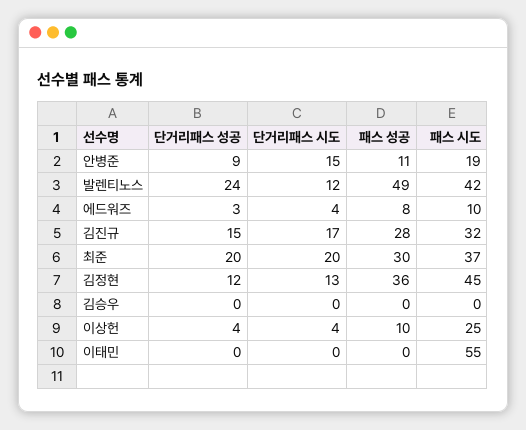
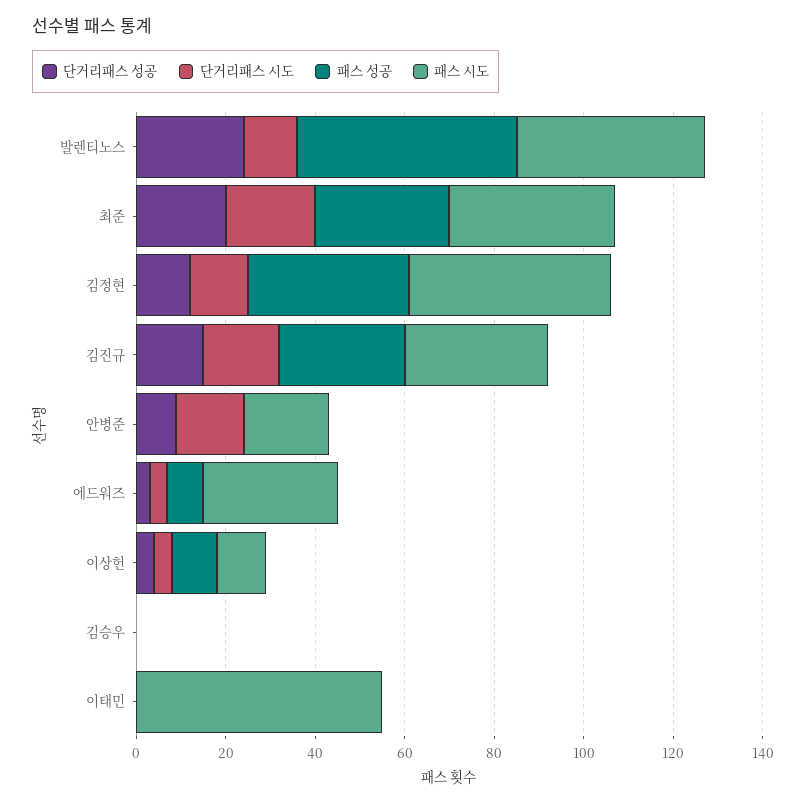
패스 성공, 안병준: 11 -> 0
패스 시도, 에드워즈: 10 -> 30
패스 시도, 이상헌: 25 -> 10

